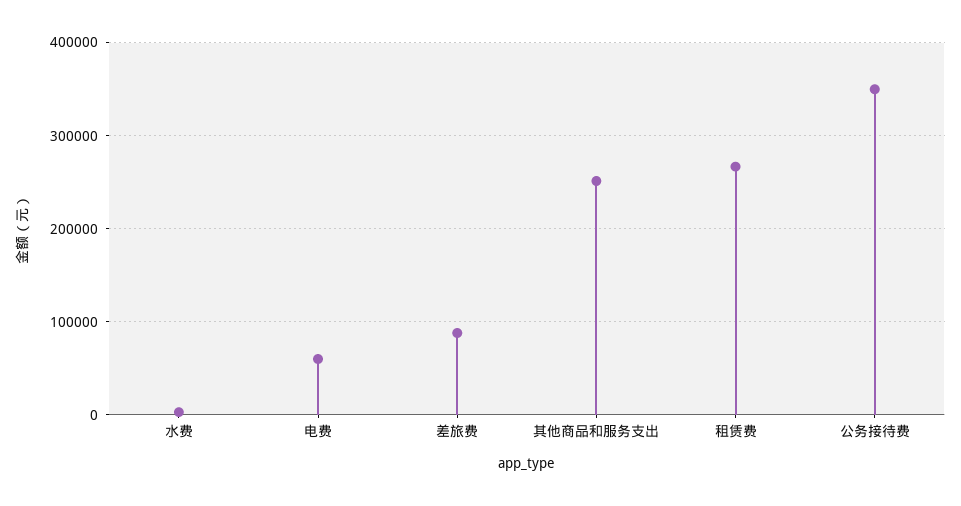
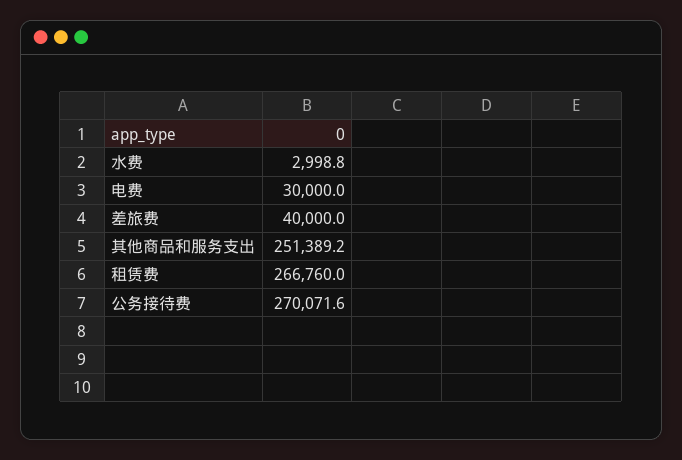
电费: 60000 -> 30000
差旅费: 90000 -> 40000
公务接待费: 350000 -> 270071.6

